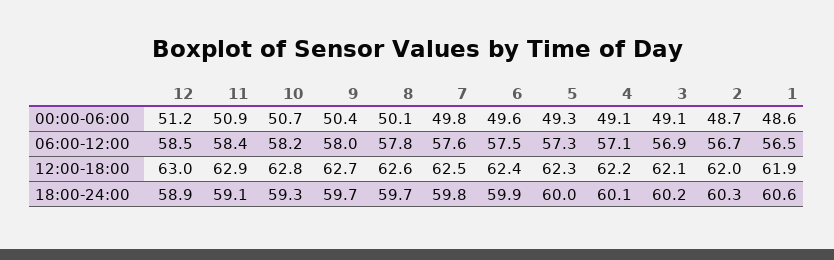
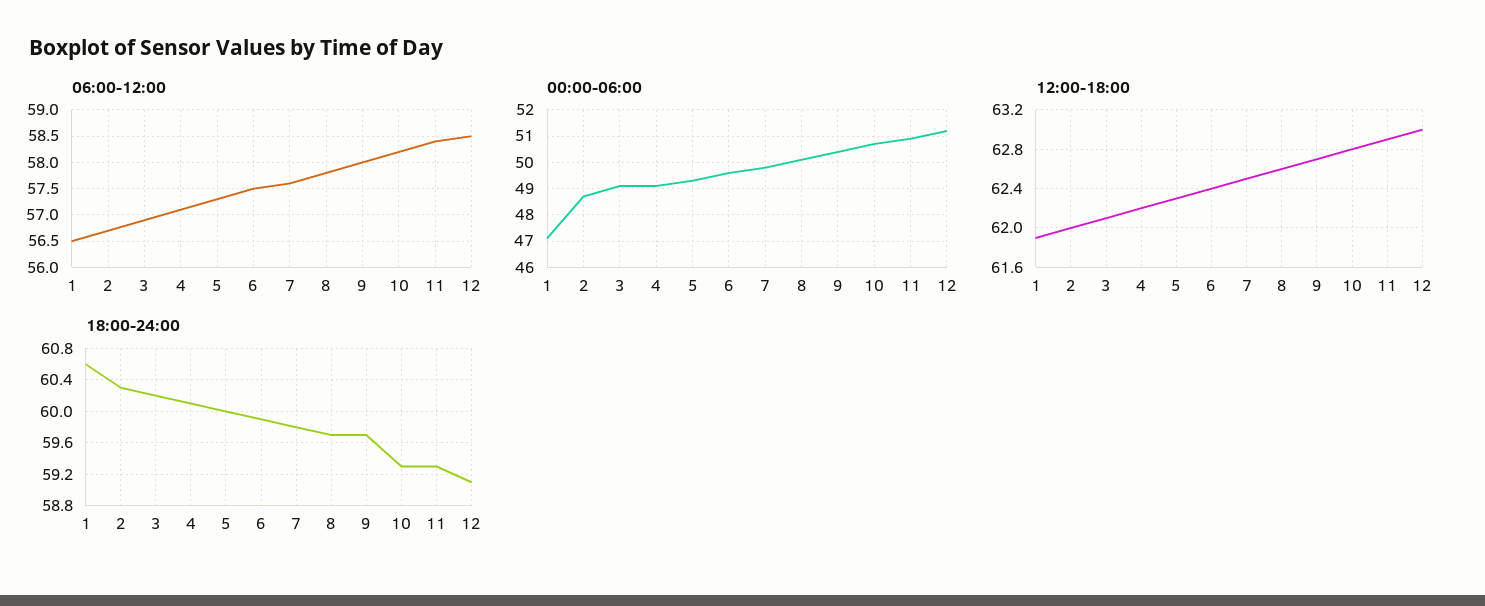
00:00-06:00, 1: 48.6 -> 47
18:00-24:00, 12: 58.9 -> 59.1
18:00-24:00, 11: 59.1 -> 59.3

